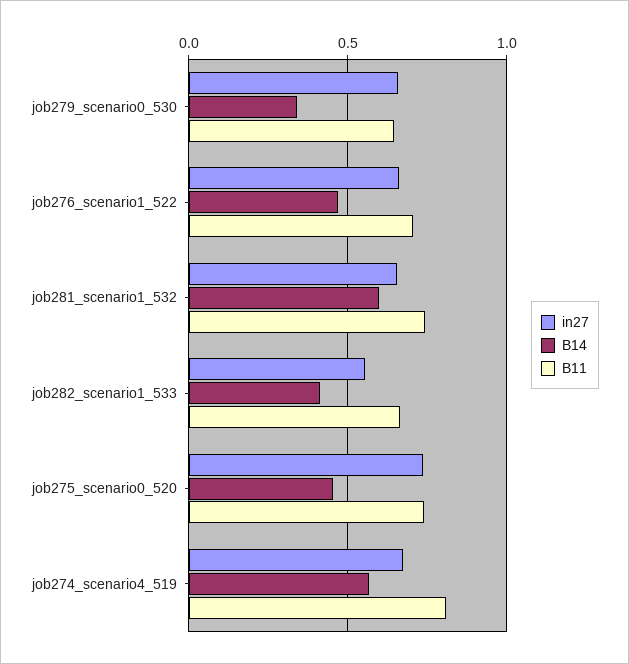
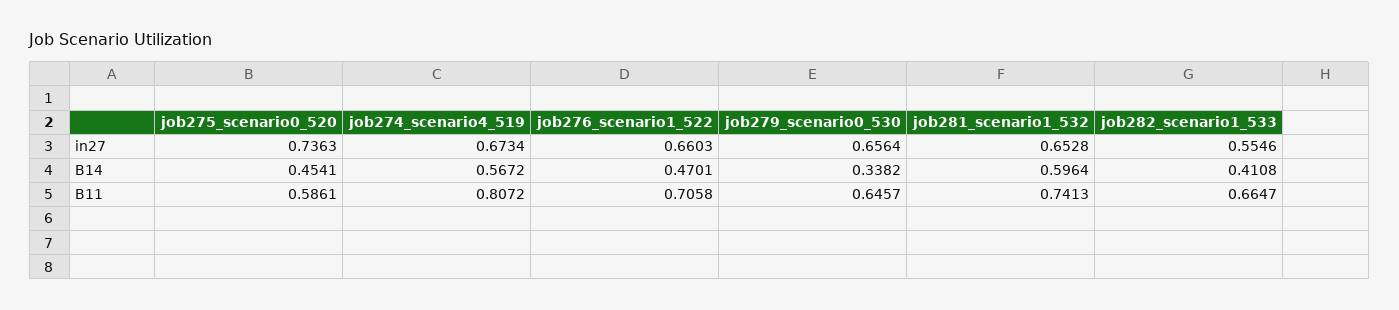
B11, job275_scenario0_520: 0.75 -> 0.5861

